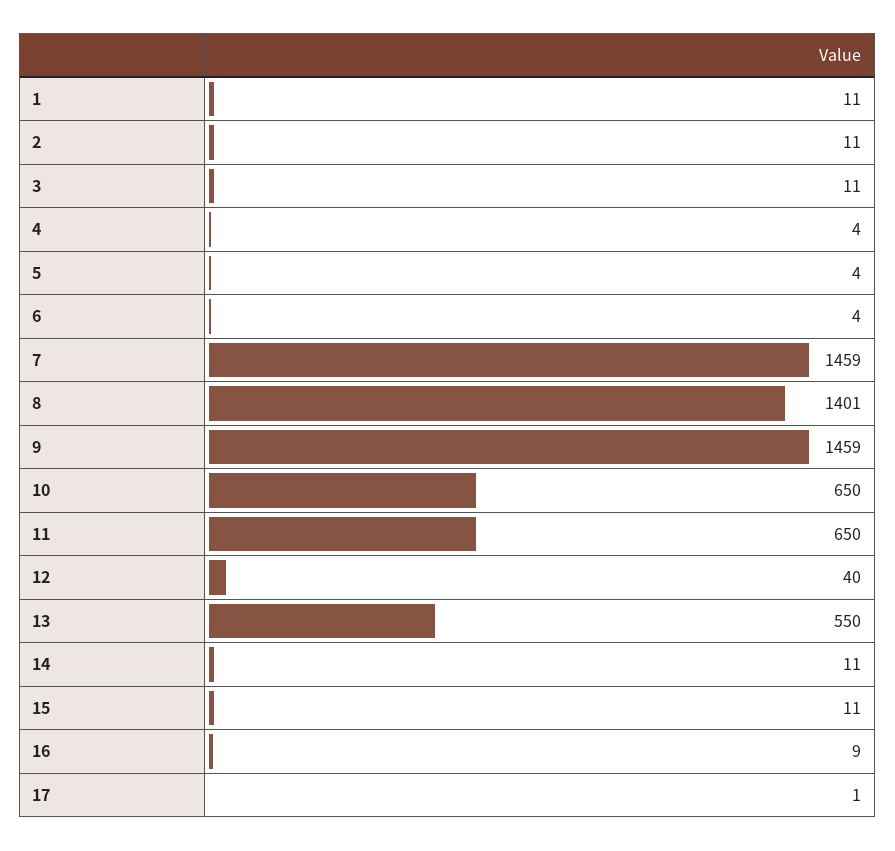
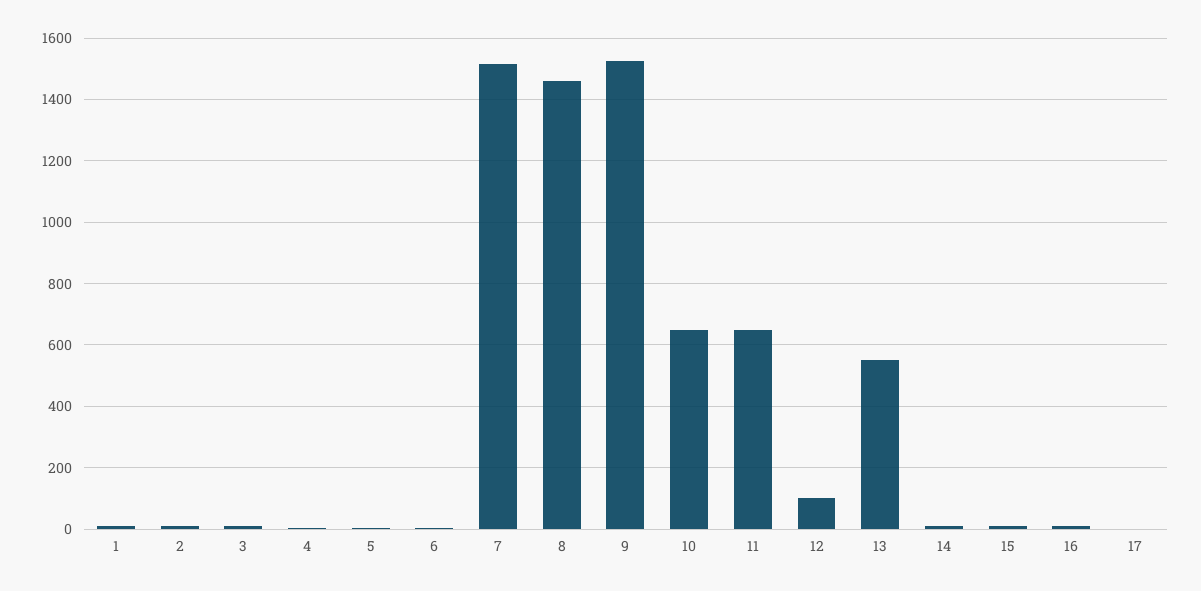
7: 1459 -> 1520
8: 1401 -> 1460
9: 1459 -> 1520
12: 40 -> 100

